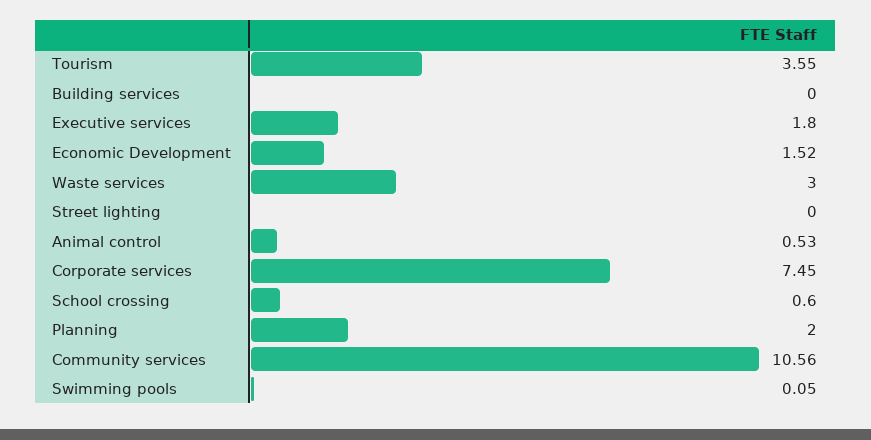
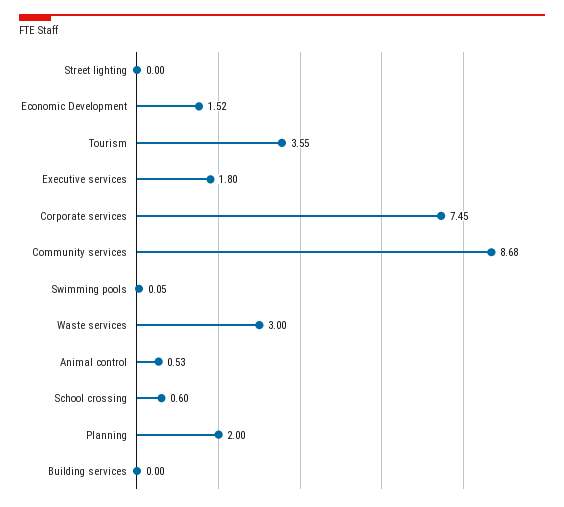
Community services: 10.56 -> 8.68

